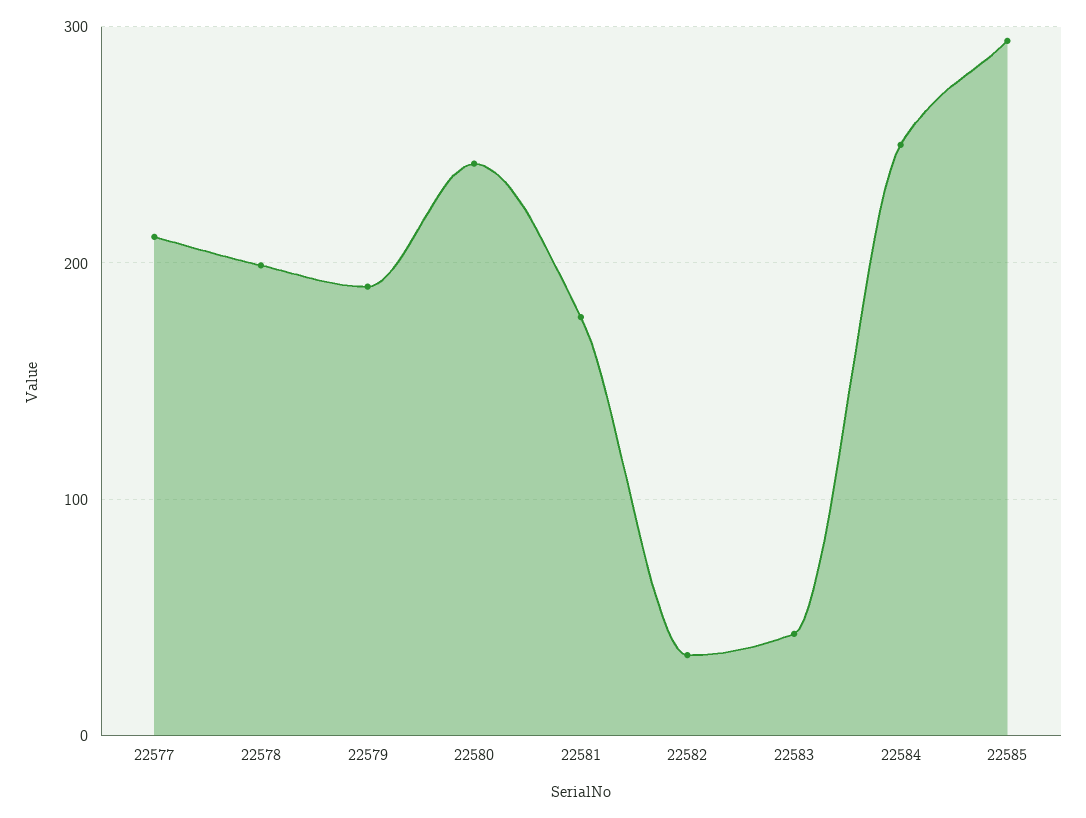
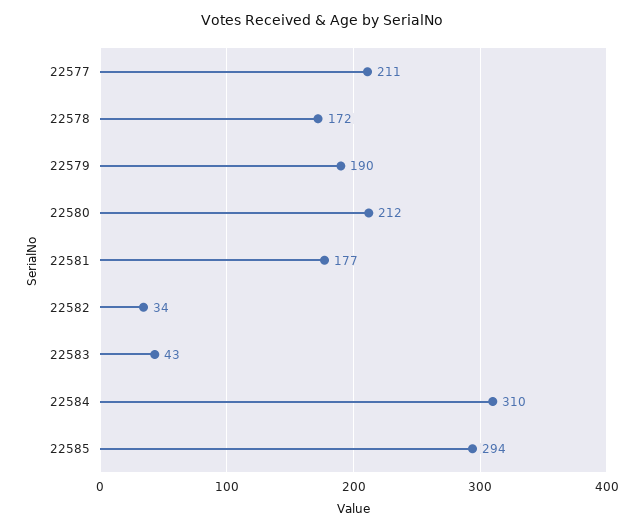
22578: 200 -> 172
22580: 240 -> 212
22584: 250 -> 310

